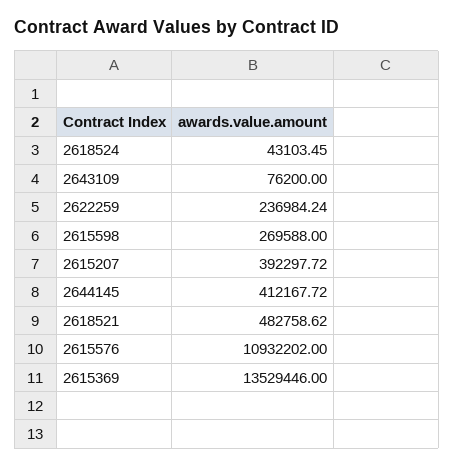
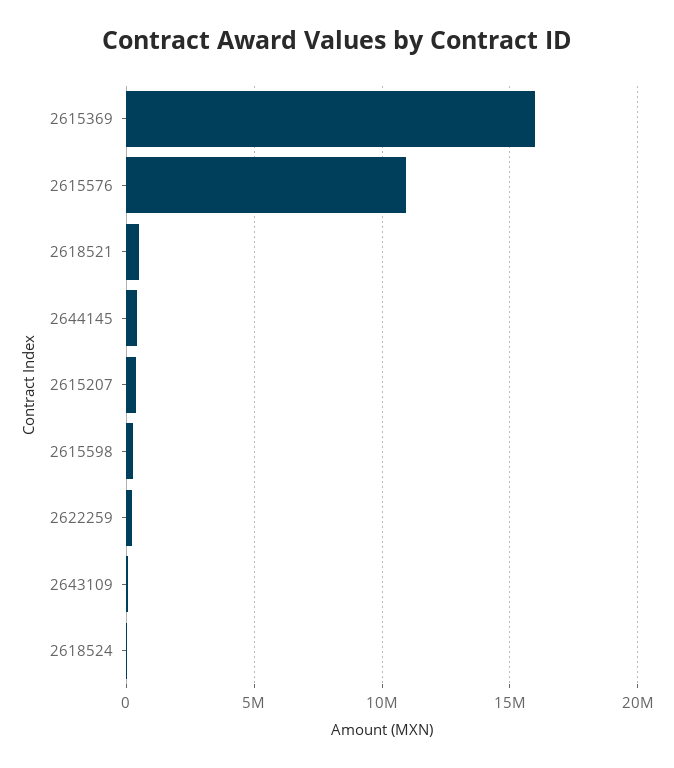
2615369: 13529446 -> 16000000

